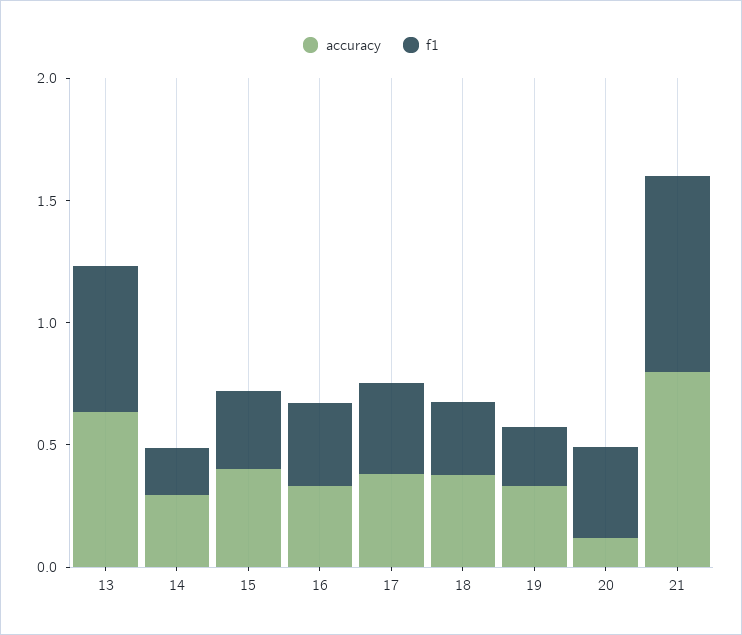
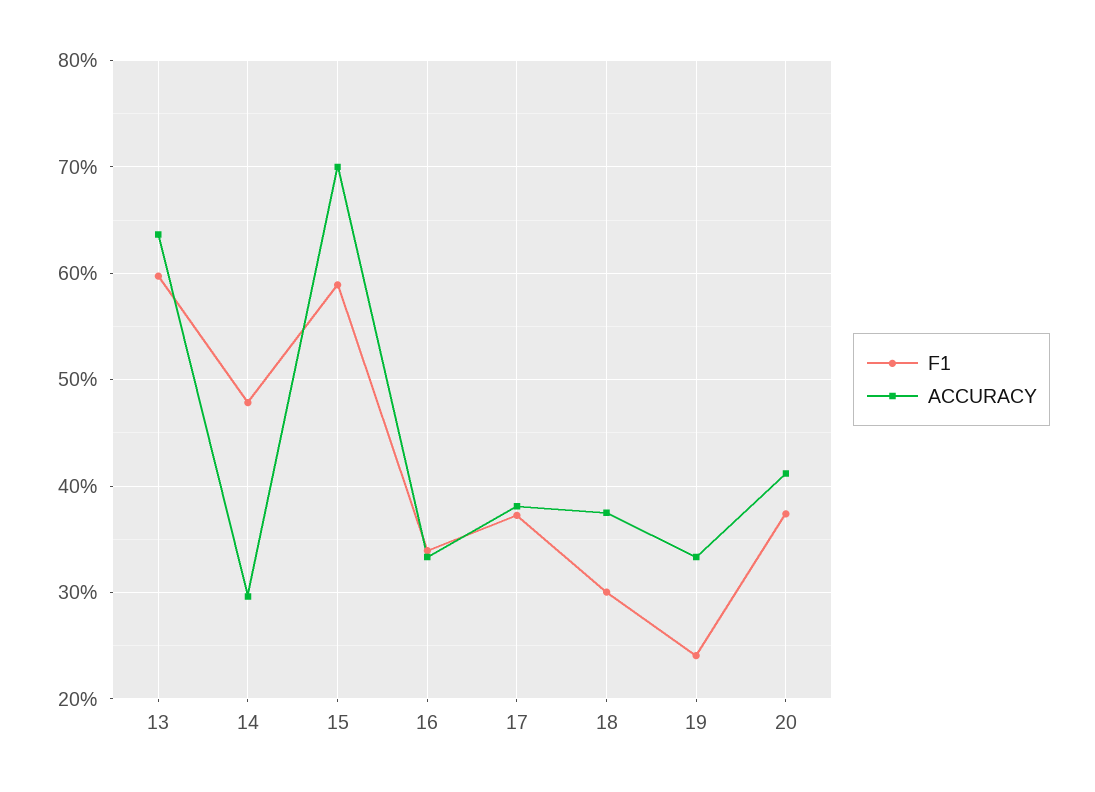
f1, 14: 0.2 -> 0.48
accuracy, 15: 0.4 -> 0.7
f1, 15: 0.3 -> 0.59
accuracy, 20: 0.1 -> 0.41
accuracy, 21: 0.8 -> none
f1, 21: 0.8 -> none

